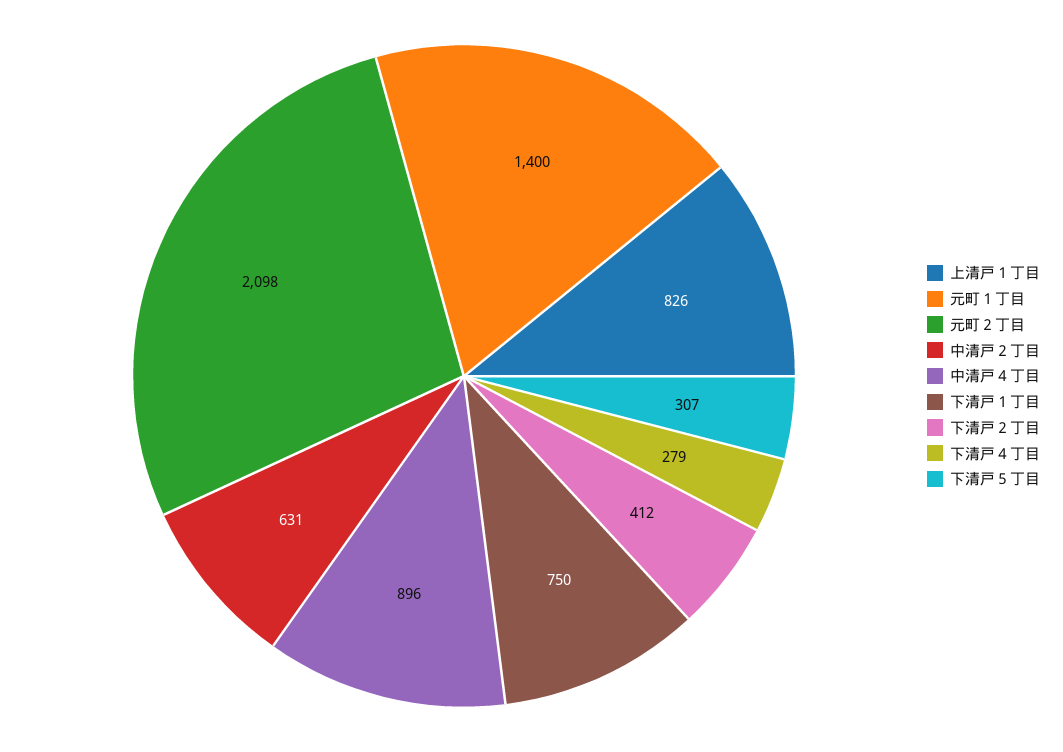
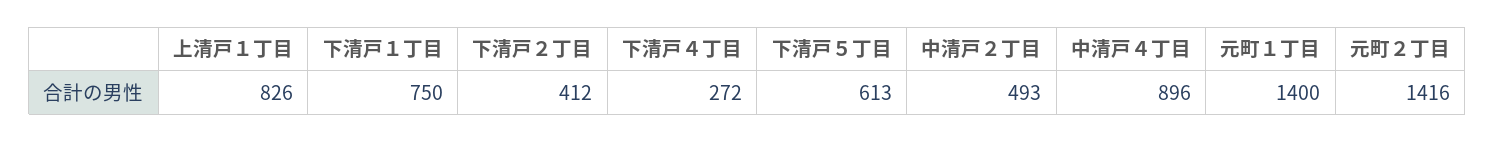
元町２丁目: 2098 -> 1416
中清戸２丁目: 631 -> 493
下清戸４丁目: 279 -> 272
下清戸５丁目: 307 -> 613

